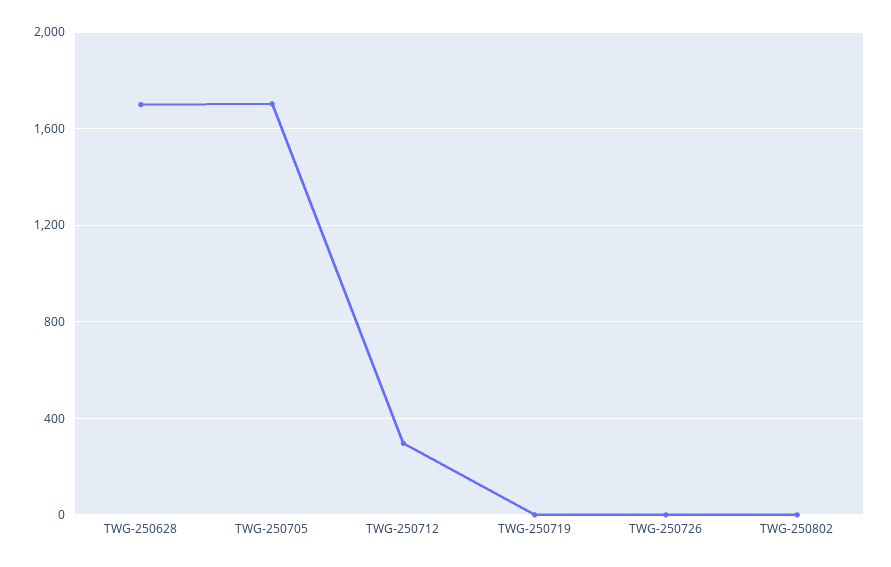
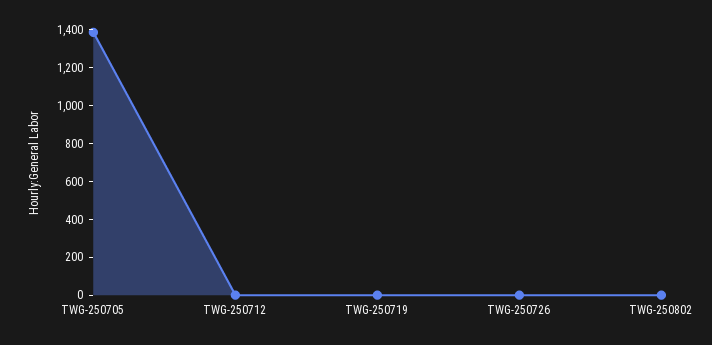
TWG-250628: 1700 -> none
TWG-250705: 1700 -> 1400
TWG-250712: 300 -> 0

